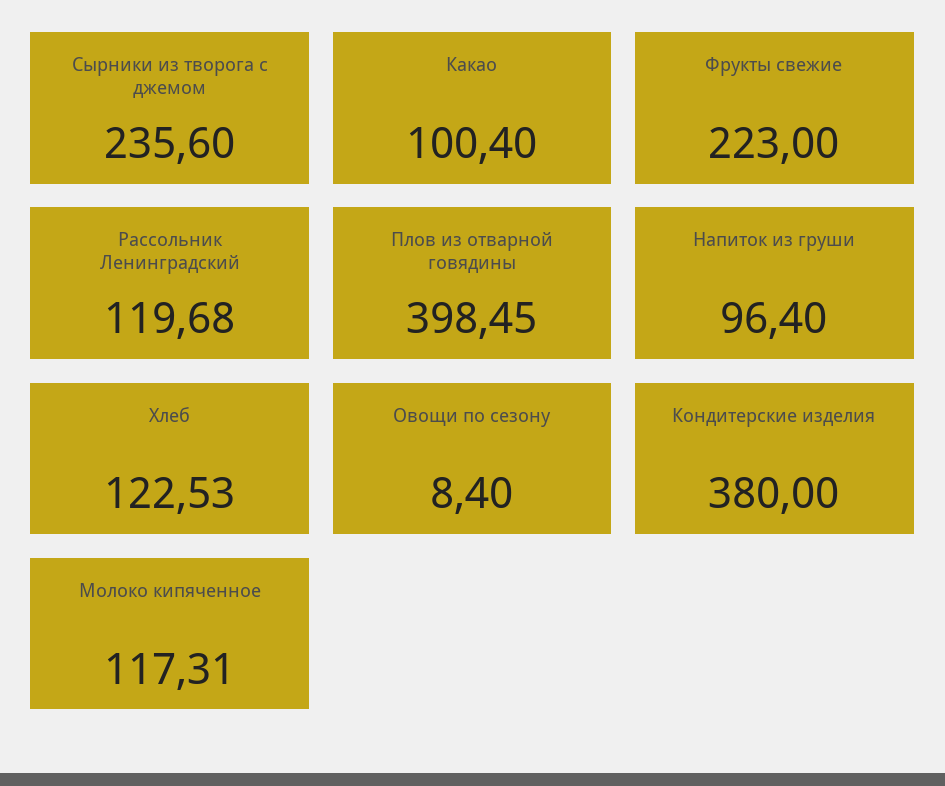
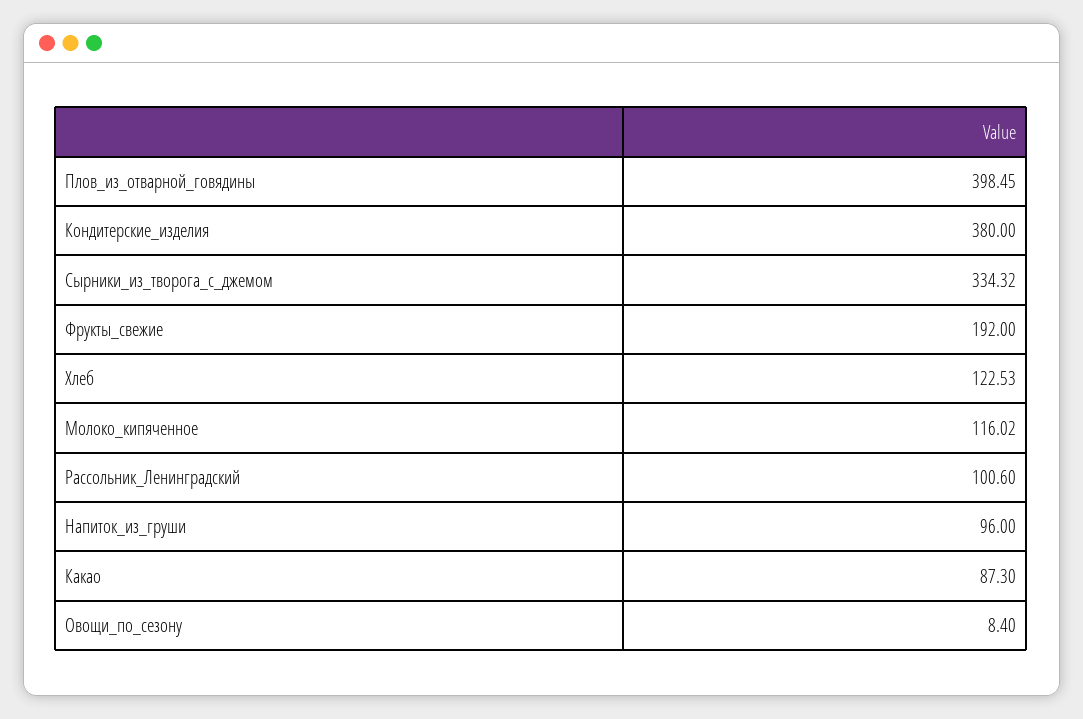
Сырники из творога с джемом: 235.6 -> 334.32
Какао: 100.4 -> 87.3
Фрукты свежие: 223 -> 192
Рассольник Ленинградский: 119.68 -> 100.6
Напиток из груши: 96.4 -> 96
Молоко кипяченное: 117.31 -> 116.02

